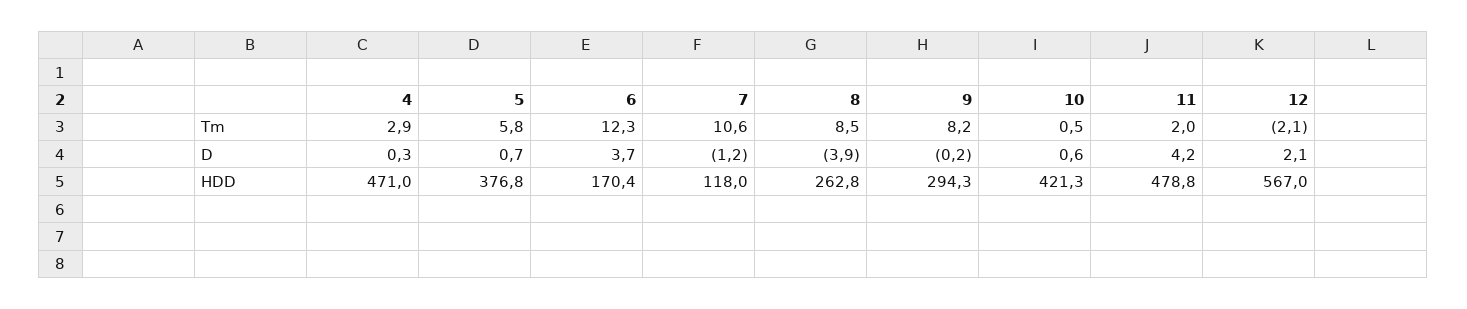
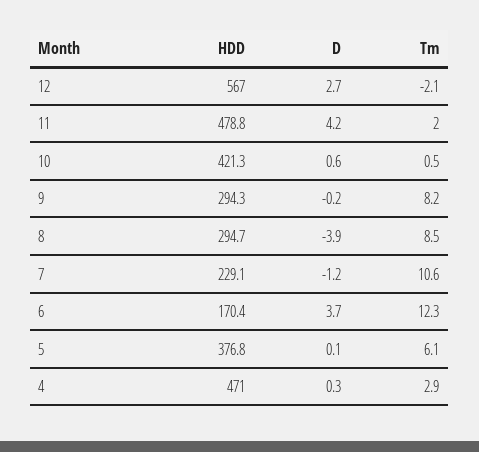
5, Tm: 5.8 -> 6.1
5, D: 0.7 -> 0.1
12, D: 2.1 -> 2.7
7, HDD: 118 -> 229.1
8, HDD: 262.8 -> 294.7

